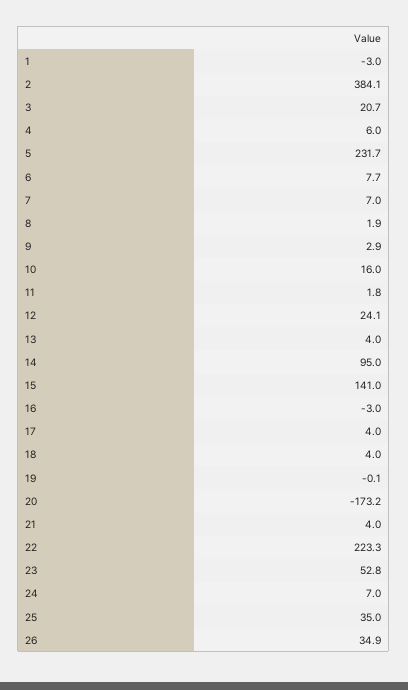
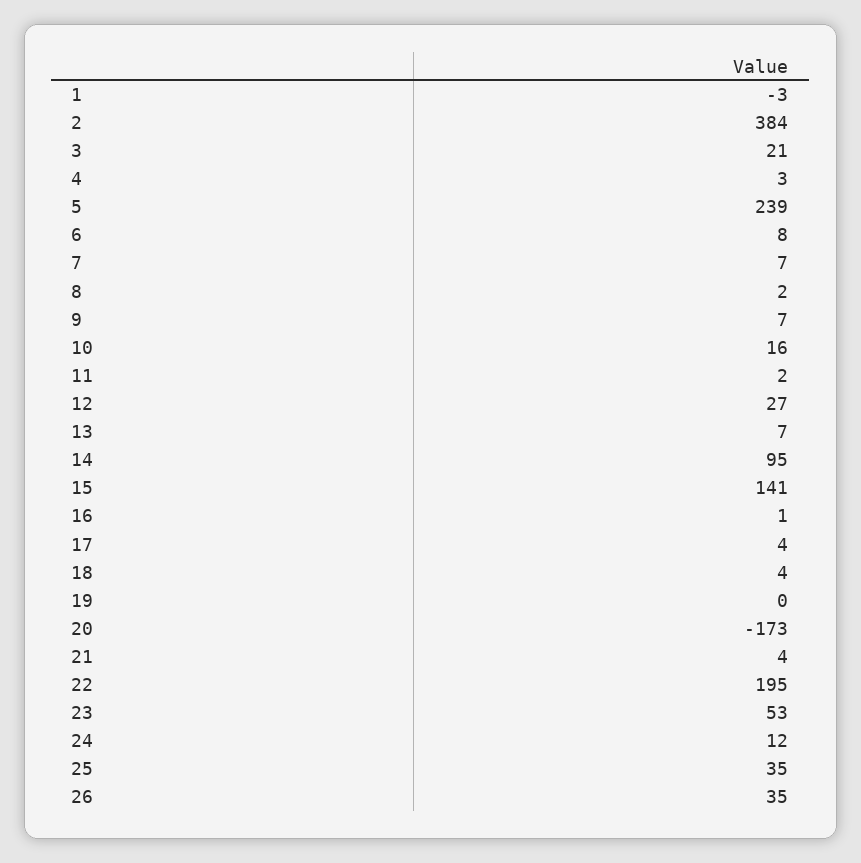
4: 6 -> 3
5: 231.7 -> 239
9: 2.9 -> 7
12: 24.1 -> 27
13: 4 -> 7
16: -3 -> 1
22: 223.3 -> 195
24: 7 -> 12

